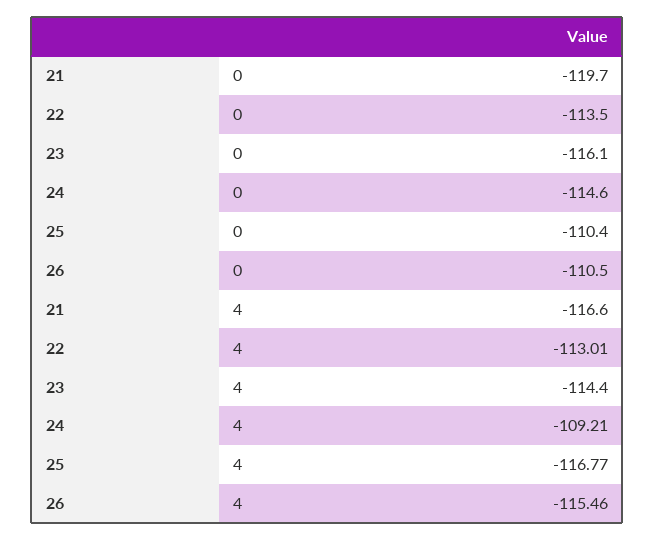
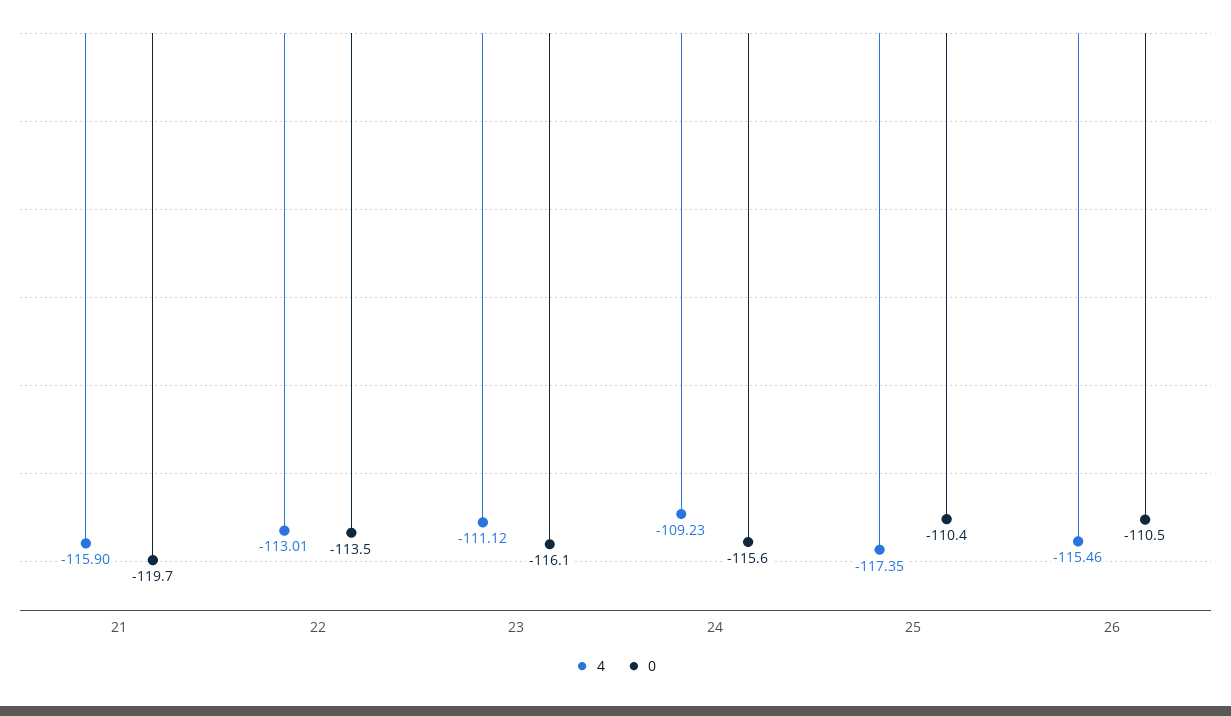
0, 24: -114.6 -> -115.6
4, 21: -116.6 -> -115.9
4, 23: -114.4 -> -111.12
4, 24: -109.21 -> -109.23
4, 25: -116.77 -> -117.35

